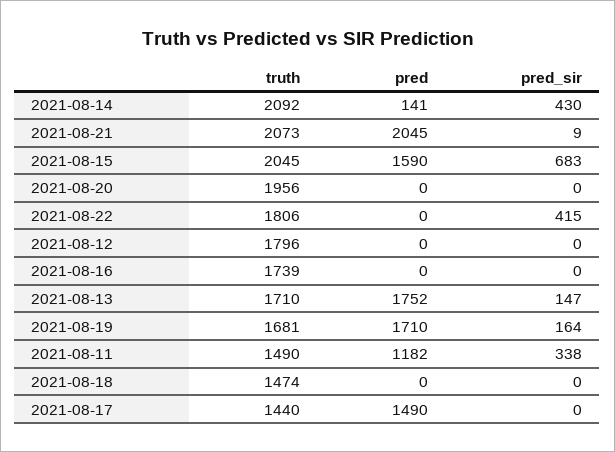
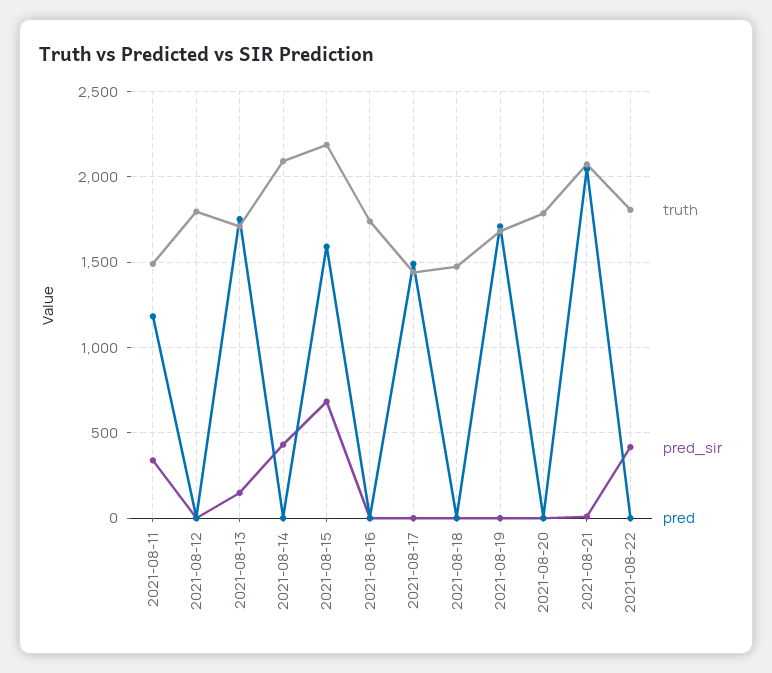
pred, 2021-08-14: 141 -> 0
truth, 2021-08-15: 2045 -> 2200
truth, 2021-08-20: 1956 -> 1800
pred_sir, 2021-08-19: 164 -> 0

